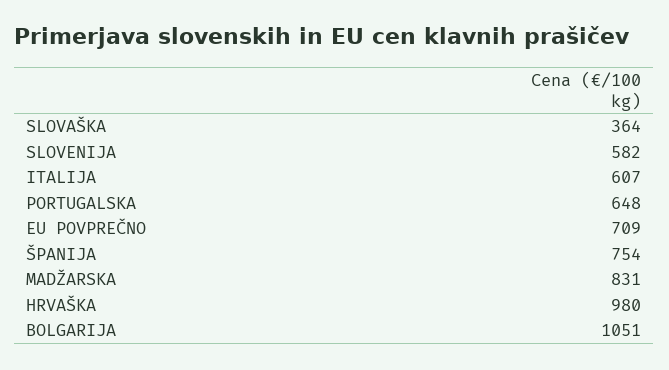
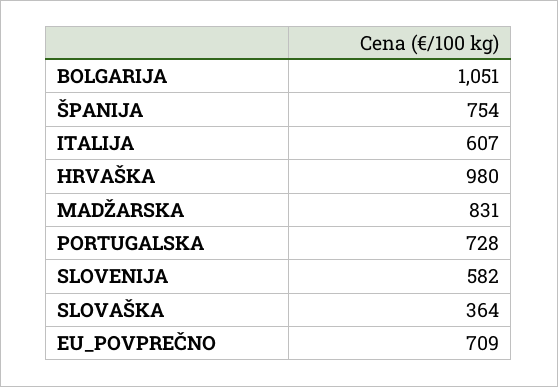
PORTUGALSKA: 648 -> 728

